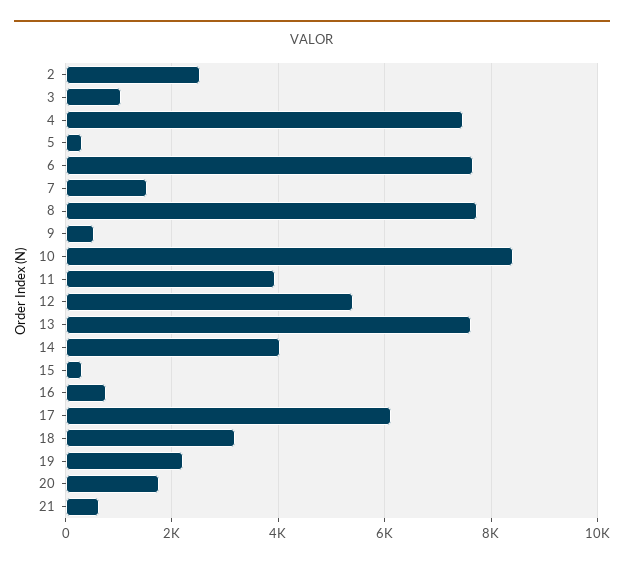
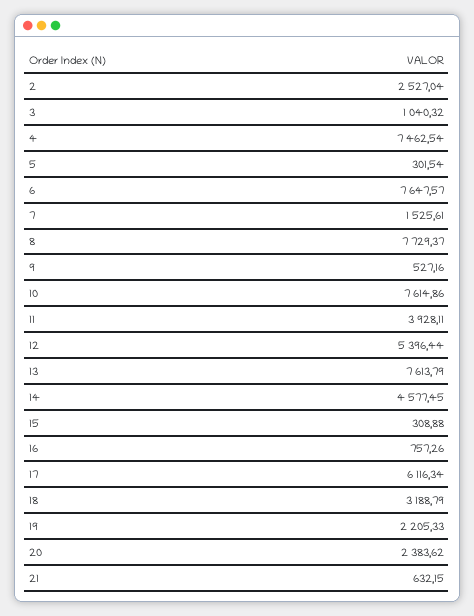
10: 8400 -> 7614.86
14: 4000 -> 4577.45
20: 1800 -> 2383.62

